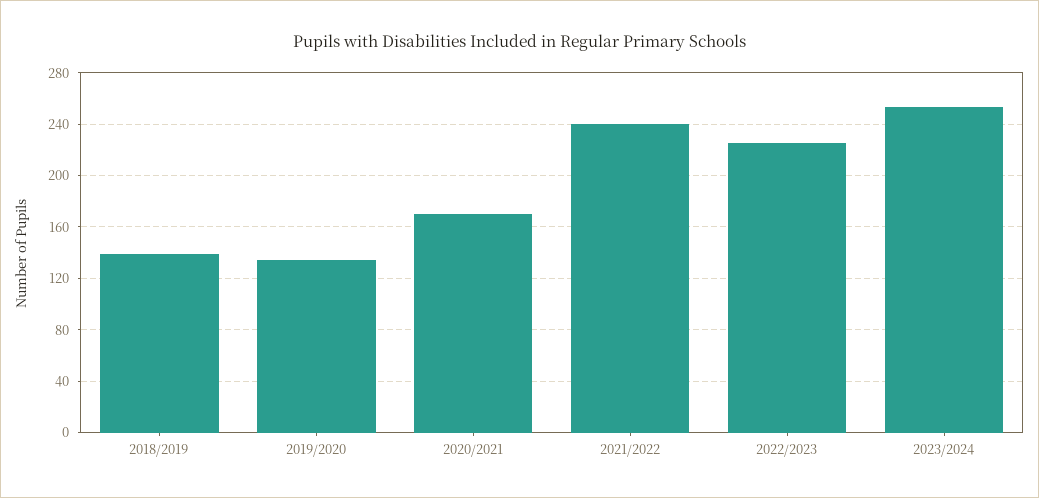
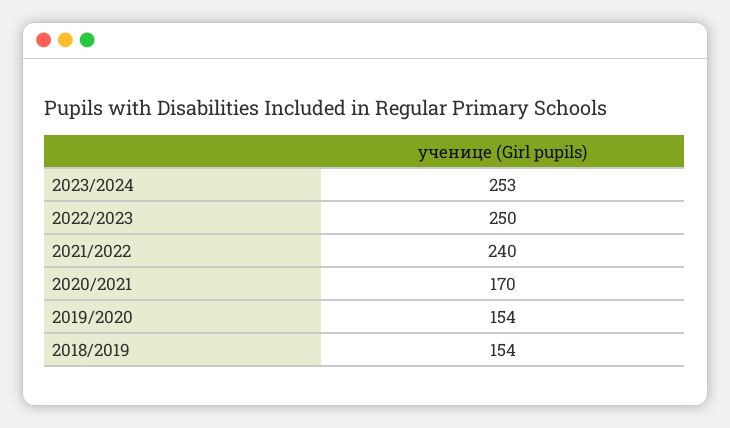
2018/2019: 140 -> 154
2019/2020: 135 -> 154
2022/2023: 225 -> 250

